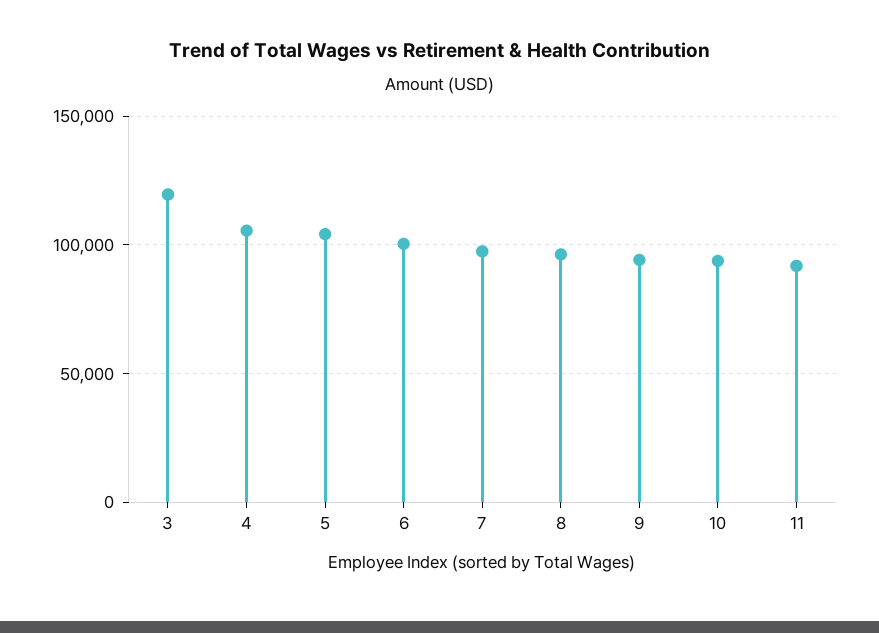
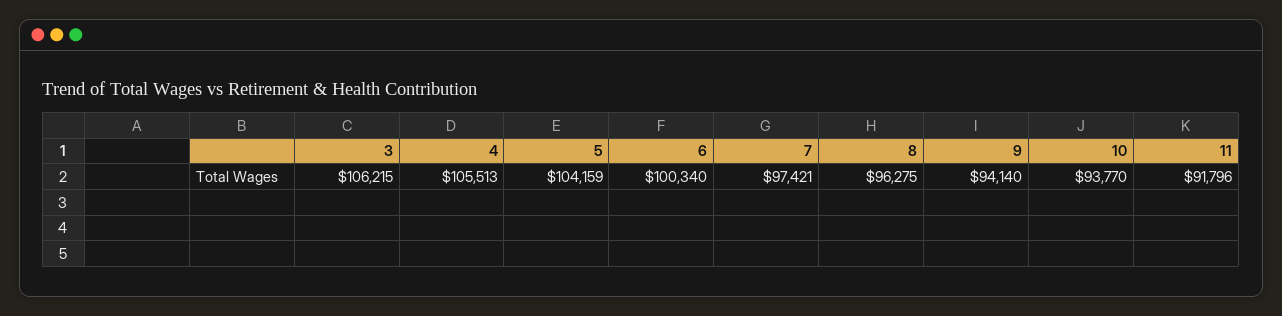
3: 120000 -> 106215

